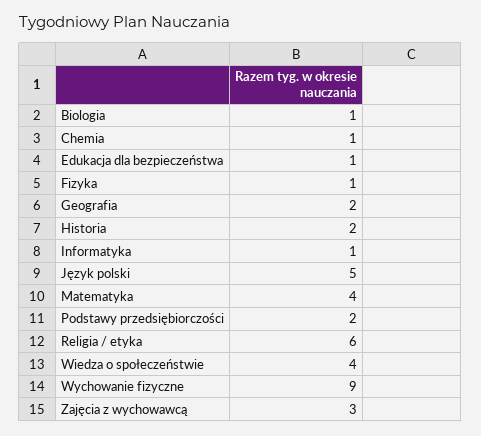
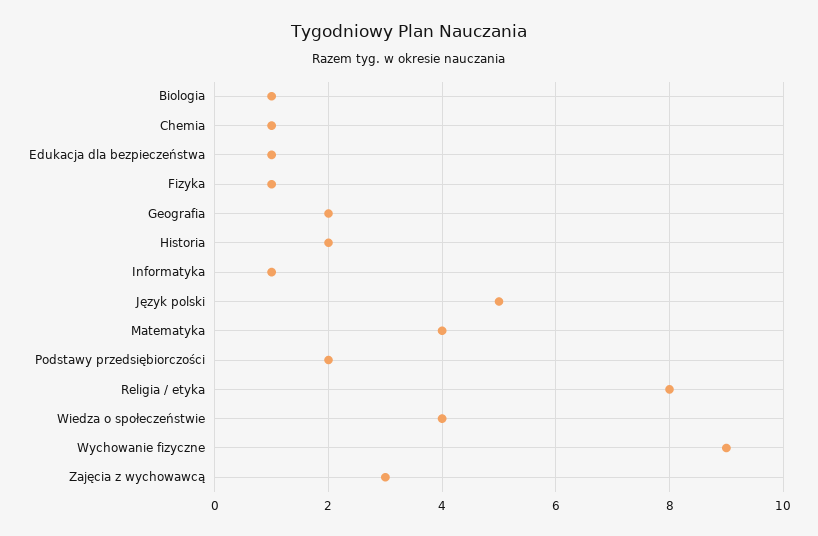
Religia / etyka: 6 -> 8

